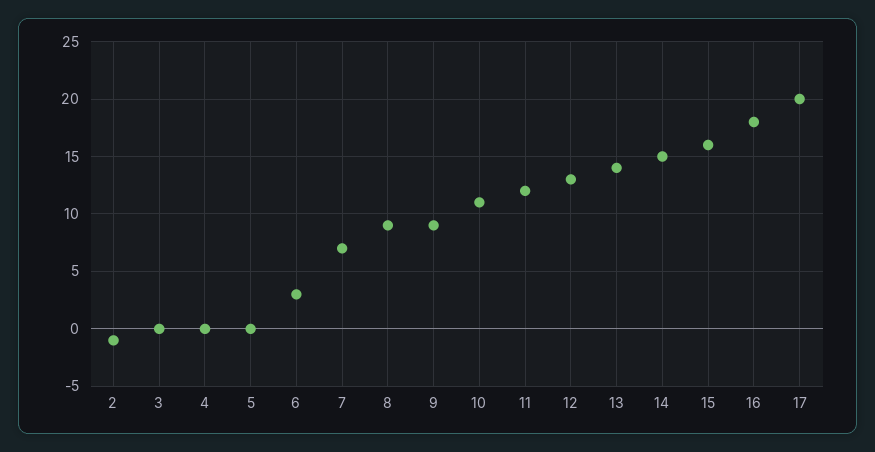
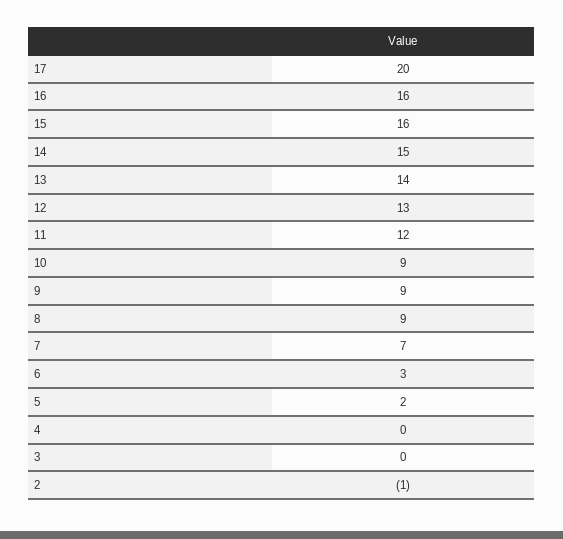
5: 0 -> 2
10: 11 -> 9
16: 18 -> 16

